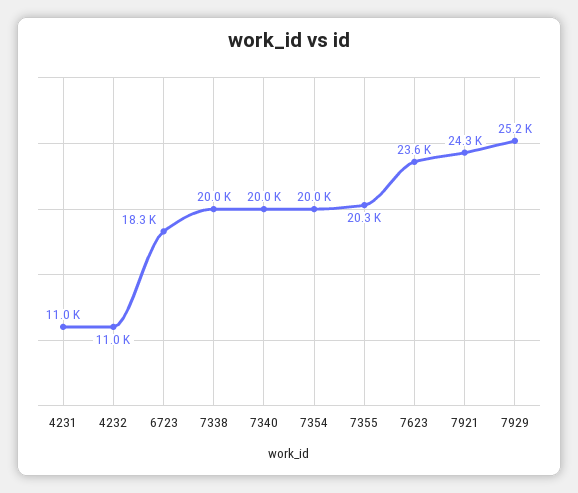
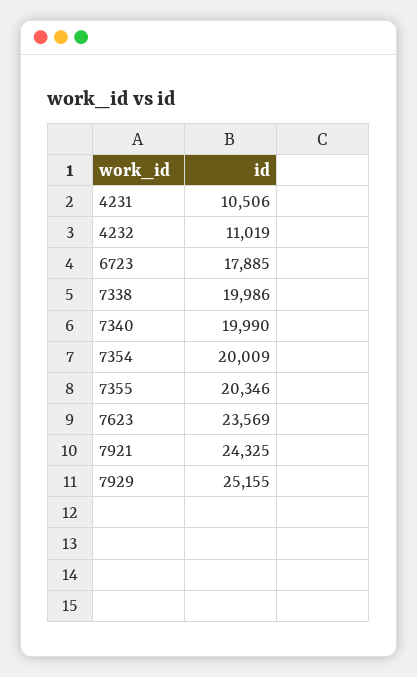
4231: 11000 -> 10506
6723: 18300 -> 17885

